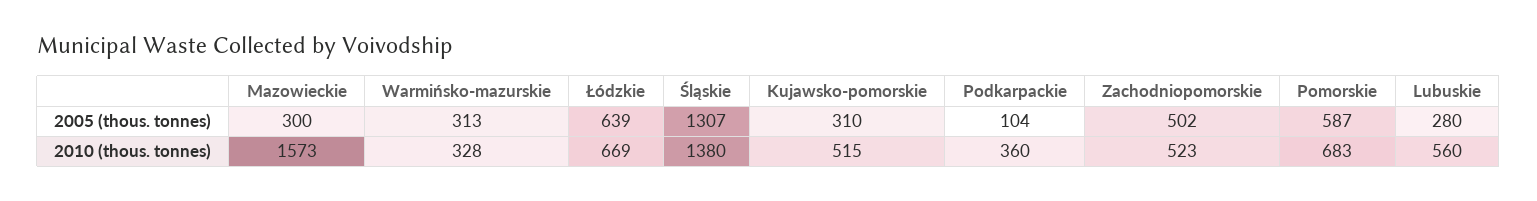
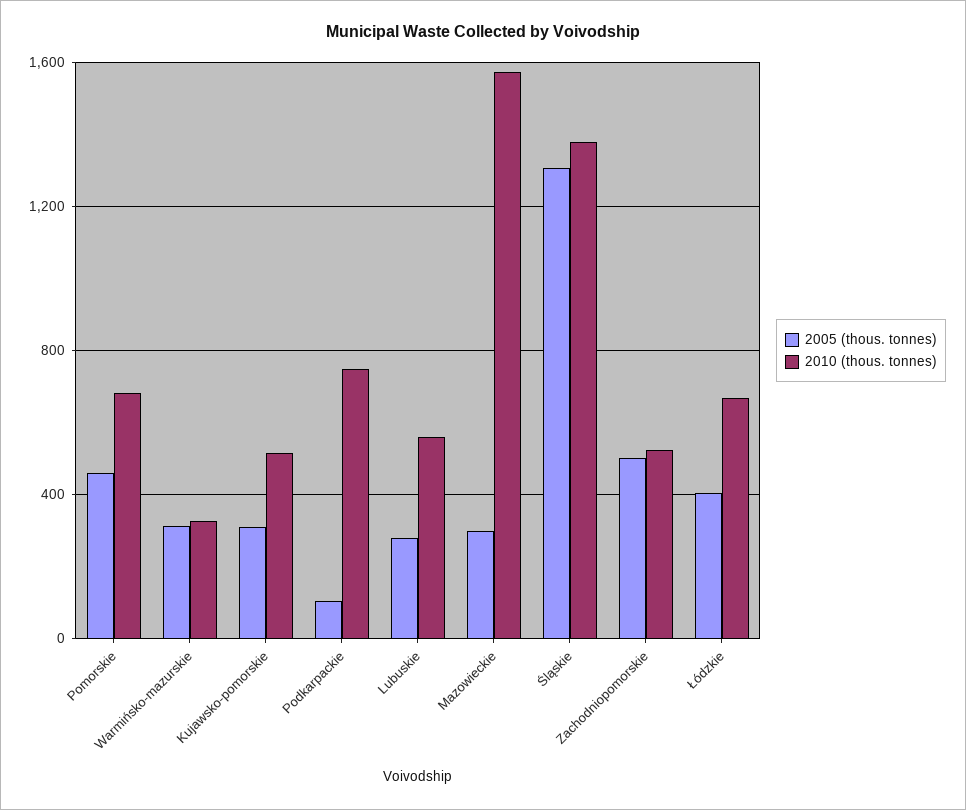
2005 (thous. tonnes), Łódzkie: 639 -> 400
2005 (thous. tonnes), Pomorskie: 587 -> 450
2010 (thous. tonnes), Podkarpackie: 360 -> 750

